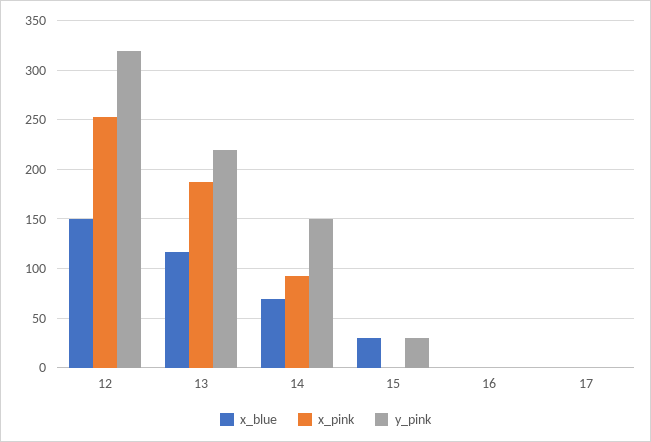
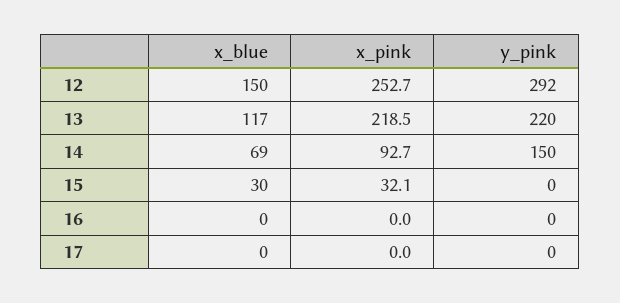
y_pink, 12: 320 -> 292
x_pink, 13: 190 -> 218.5
x_pink, 15: 0 -> 32.1
y_pink, 15: 30 -> 0

